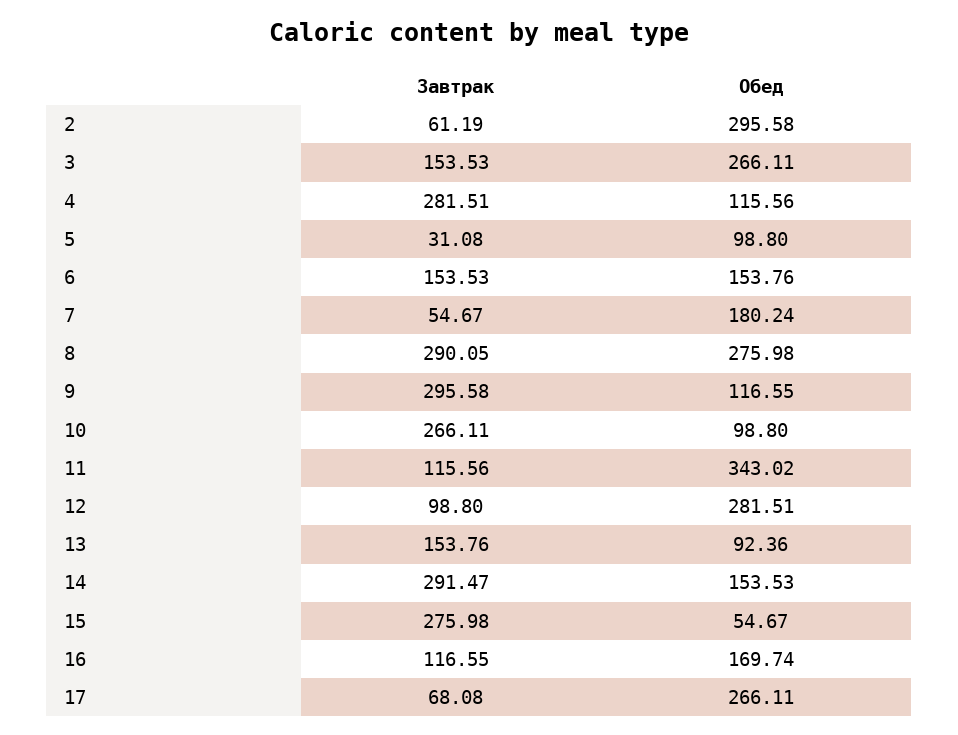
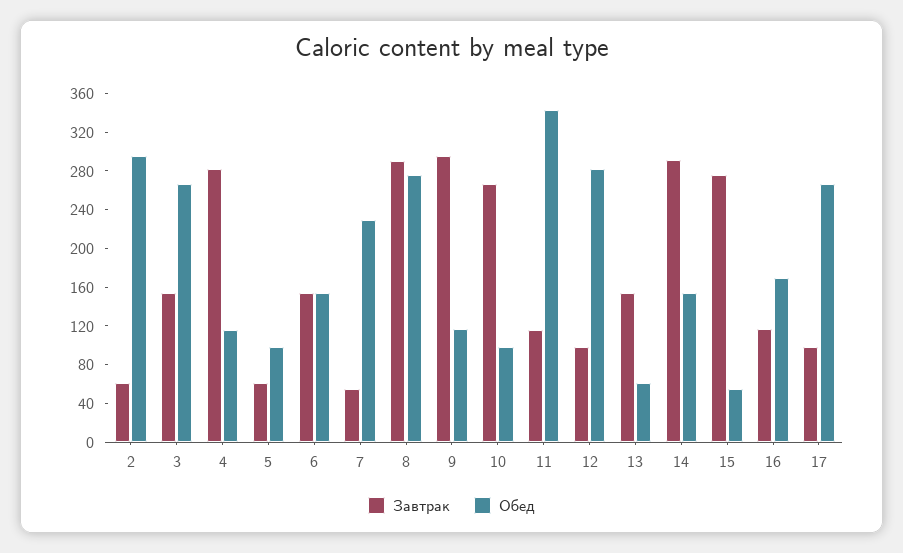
Завтрак, 5: 31.08 -> 60
Обед, 7: 180.24 -> 230
Обед, 13: 92.36 -> 60
Завтрак, 17: 68.08 -> 100

